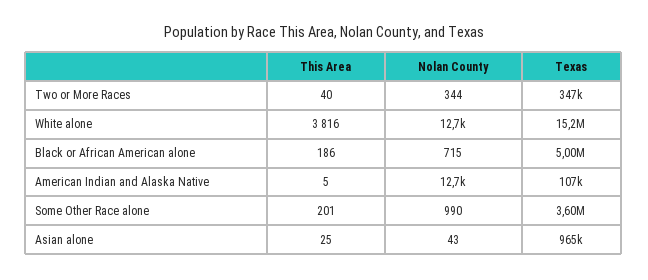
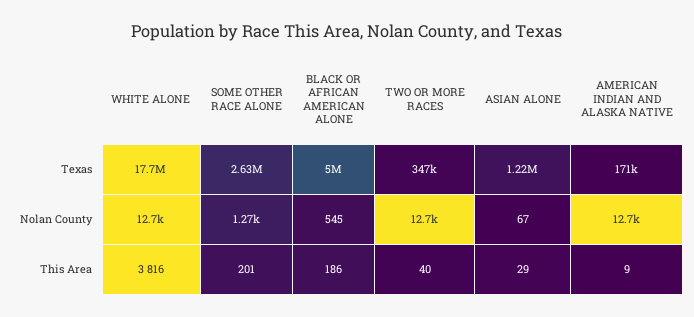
Nolan County, Two or More Races: 344 -> 12700
Texas, White alone: 15200000 -> 17700000
Nolan County, Black or African American alone: 715 -> 545
This Area, American Indian and Alaska Native: 5 -> 9
Texas, American Indian and Alaska Native: 107000 -> 171000
Nolan County, Some Other Race alone: 990 -> 1270
Texas, Some Other Race alone: 3600000 -> 2630000
This Area, Asian alone: 25 -> 29
Nolan County, Asian alone: 43 -> 67
Texas, Asian alone: 965000 -> 1220000

